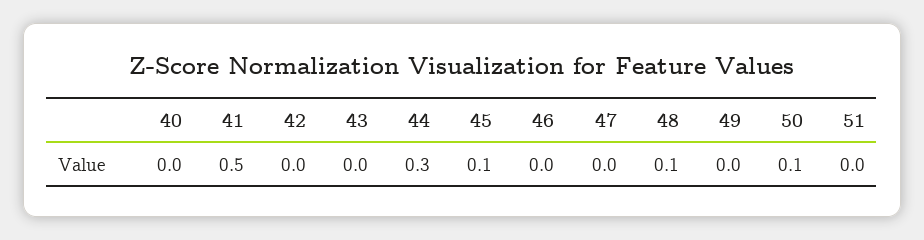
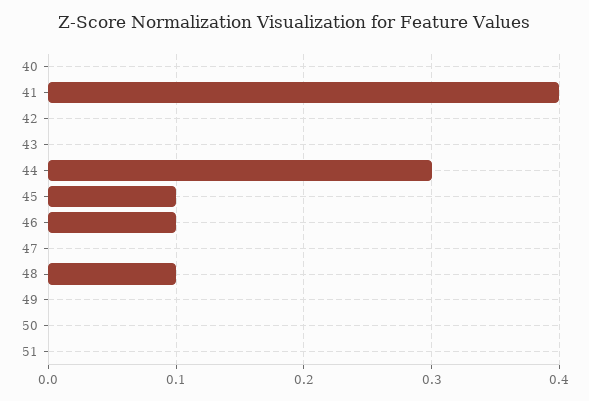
41: 0.5 -> 0.4
46: 0 -> 0.1
50: 0.1 -> 0

